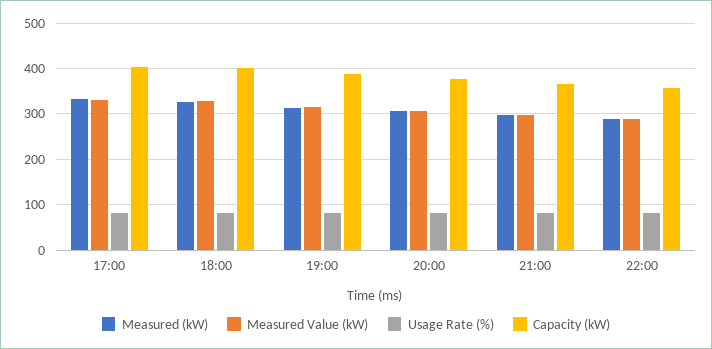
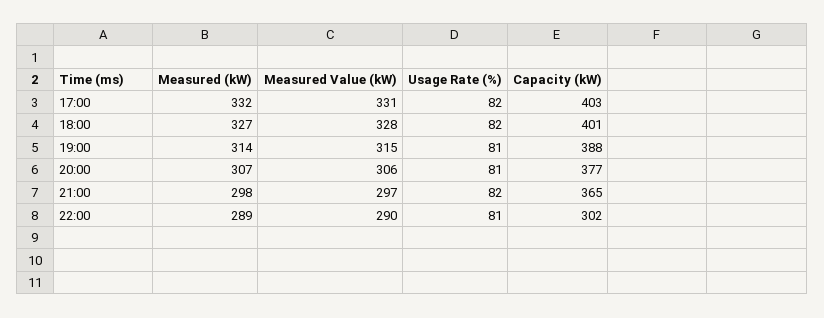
Capacity (kW), 22:00: 360 -> 302

